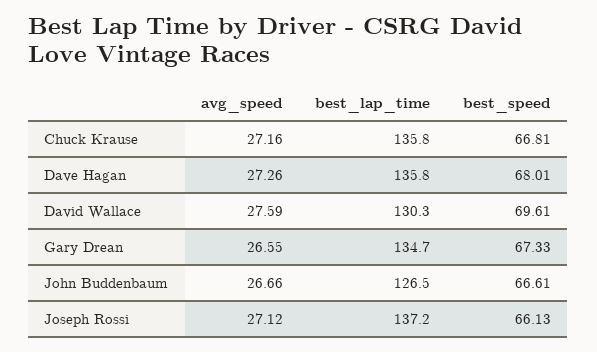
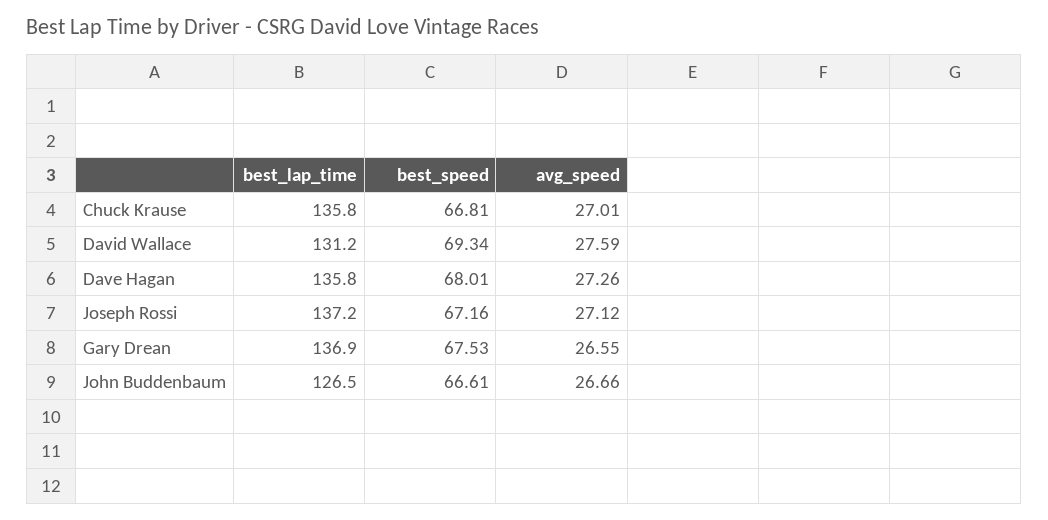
avg_speed, Chuck Krause: 27.16 -> 27.01
best_lap_time, David Wallace: 130.3 -> 131.2
best_speed, David Wallace: 69.61 -> 69.34
best_lap_time, Gary Drean: 134.7 -> 136.9
best_speed, Gary Drean: 67.33 -> 67.53
best_speed, Joseph Rossi: 66.13 -> 67.16

